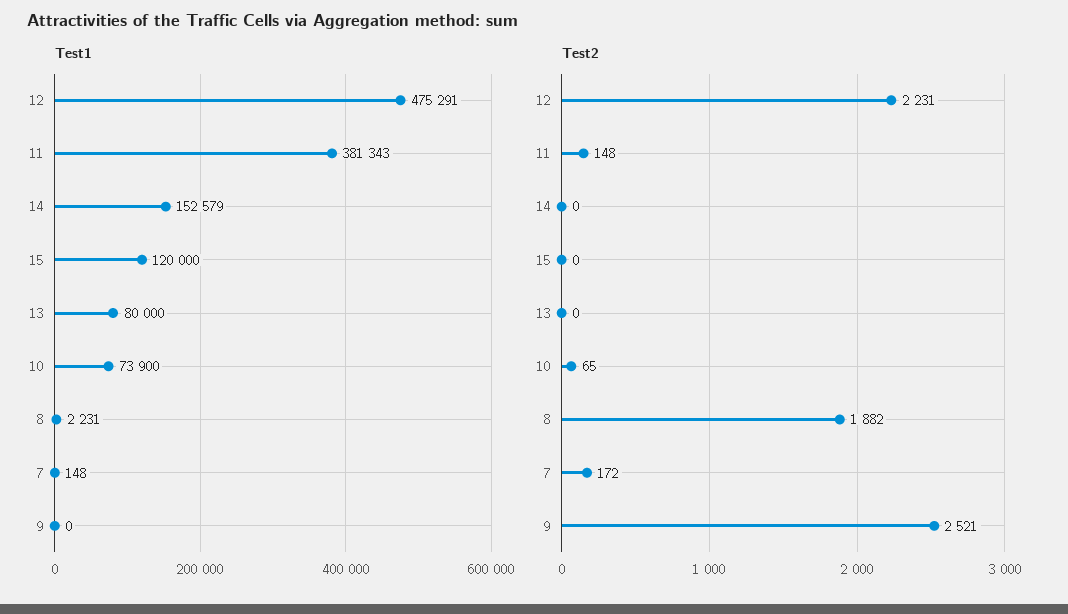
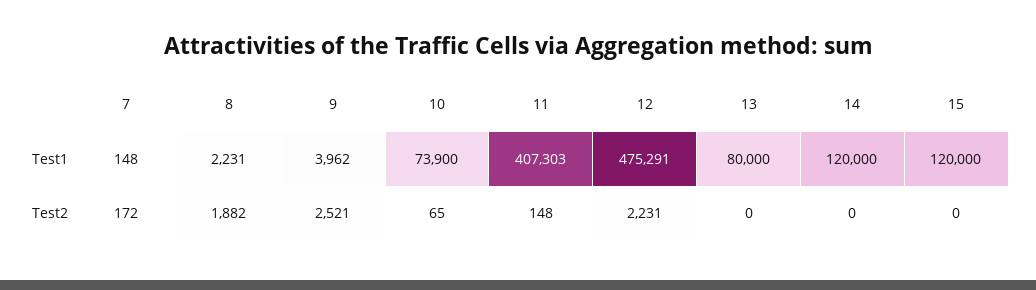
Test1, 11: 381343 -> 407303
Test1, 14: 152579 -> 120000
Test1, 9: 0 -> 3962

